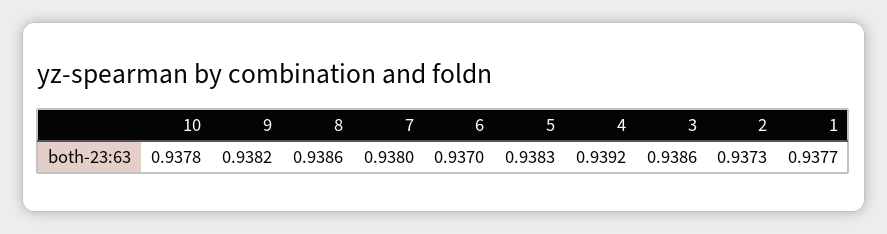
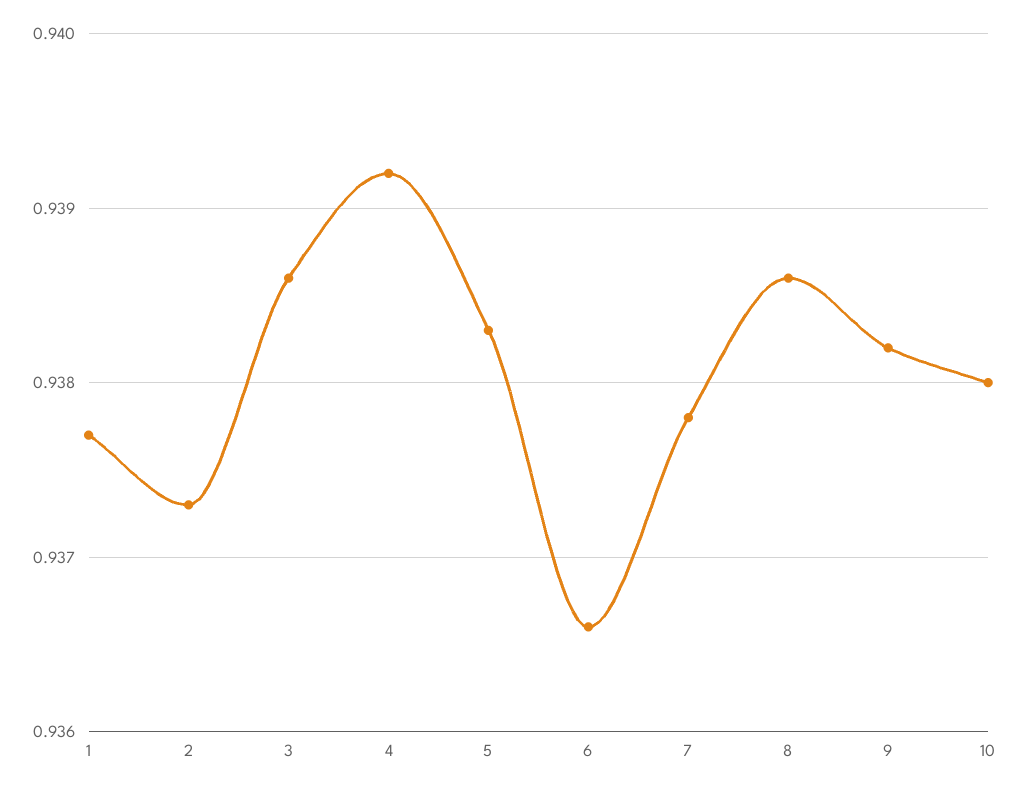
10: 0.9378 -> 0.938
7: 0.938 -> 0.9378
6: 0.937 -> 0.9366

